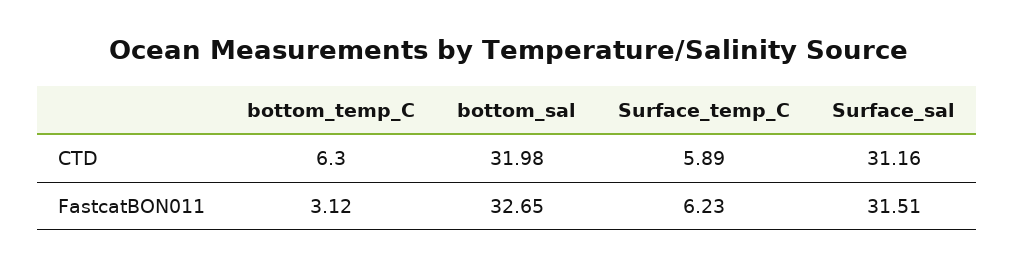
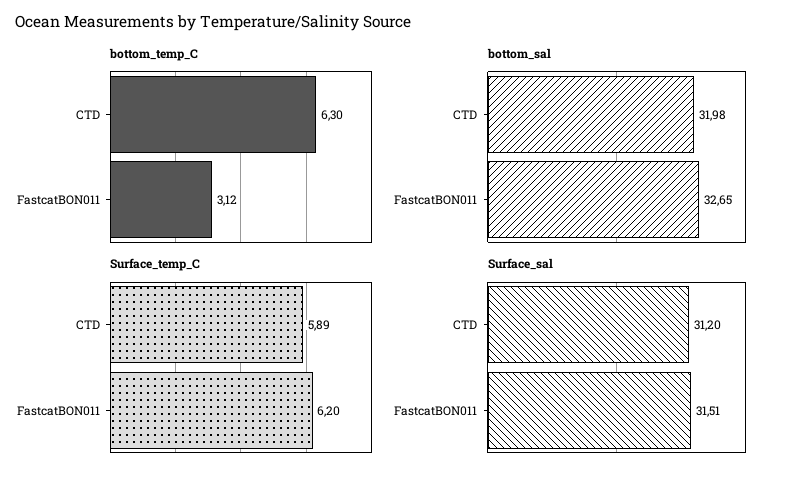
Surface_sal, CTD: 31.16 -> 31.2
Surface_temp_C, FastcatBON011: 6.23 -> 6.2

